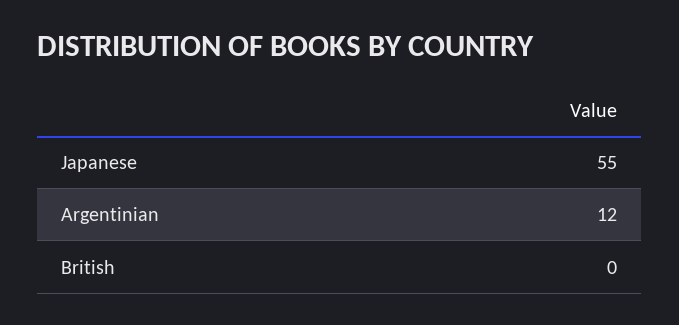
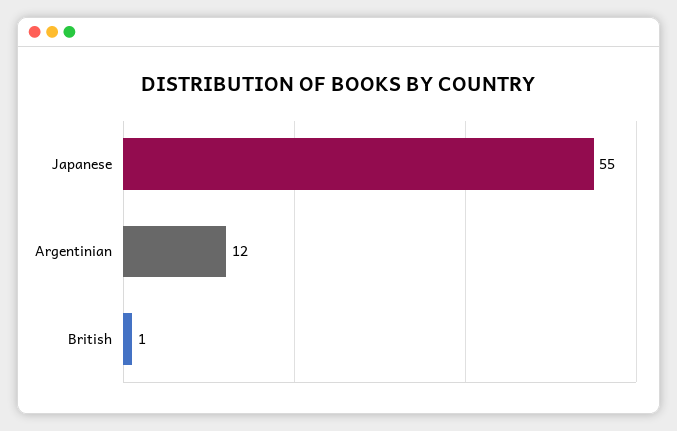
British: 0 -> 1

